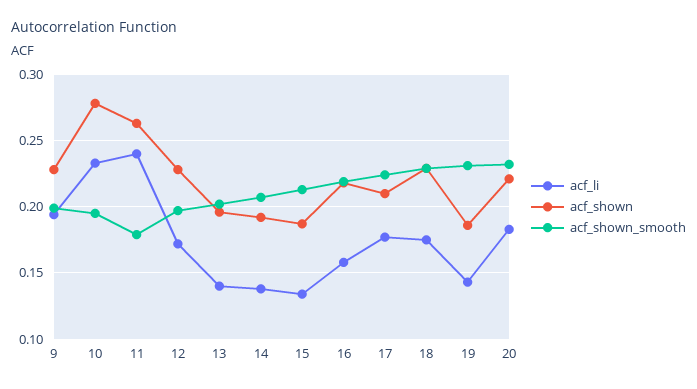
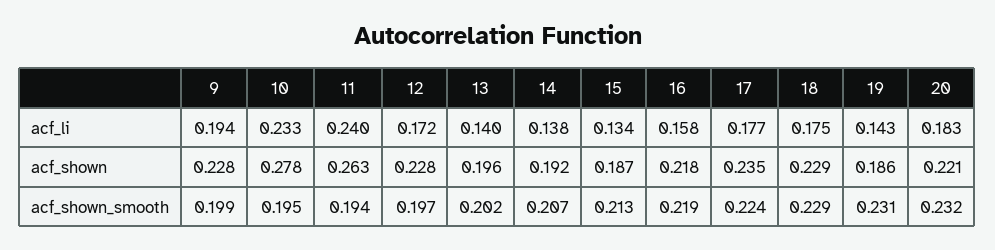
acf_shown_smooth, 11: 0.18 -> 0.194
acf_shown, 17: 0.21 -> 0.235

